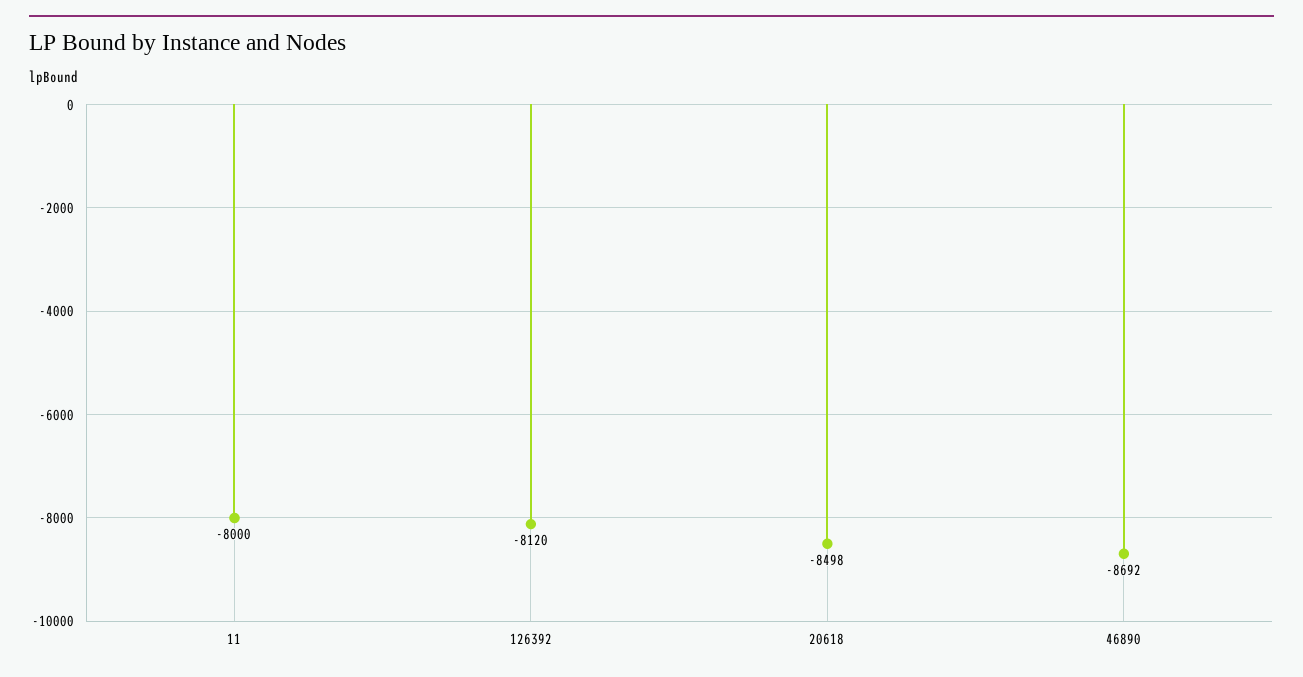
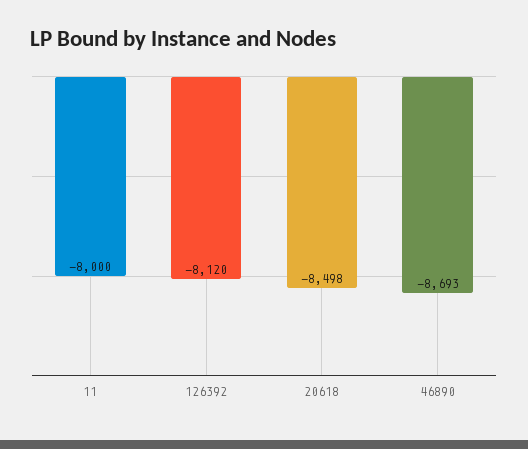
46890: -8692 -> -8693

